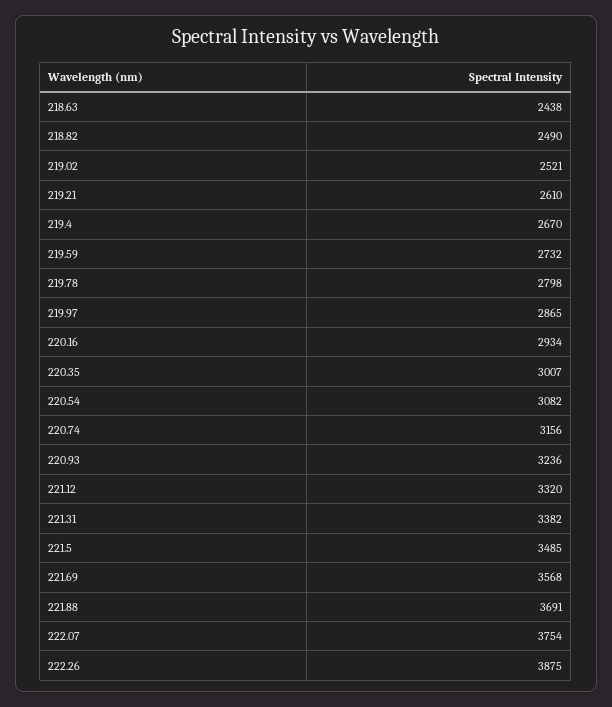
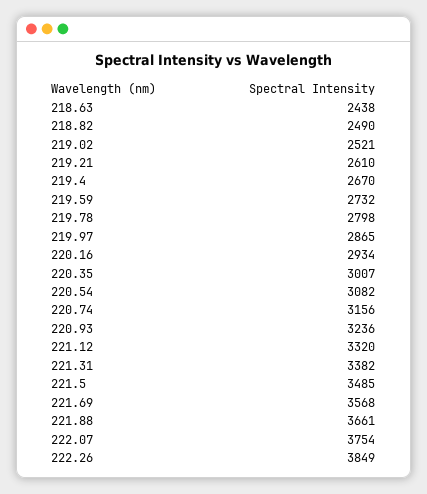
221.88: 3691 -> 3661
222.26: 3875 -> 3849

